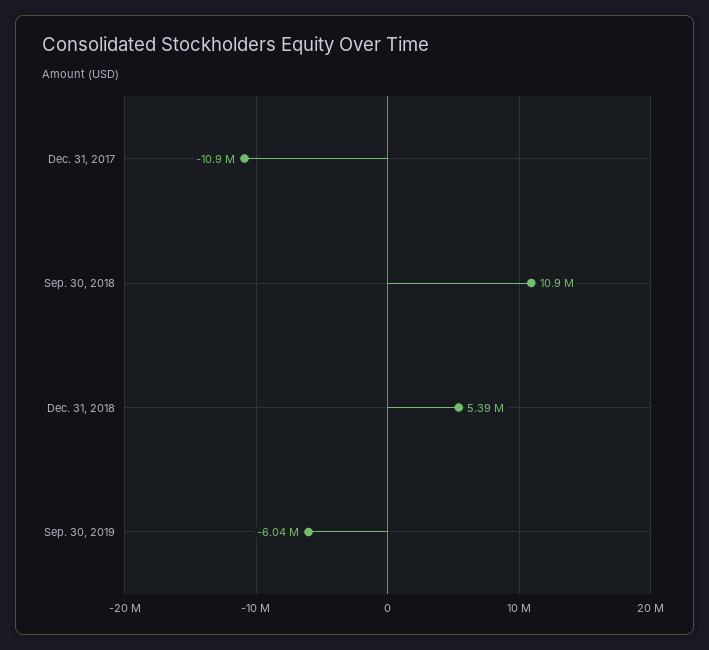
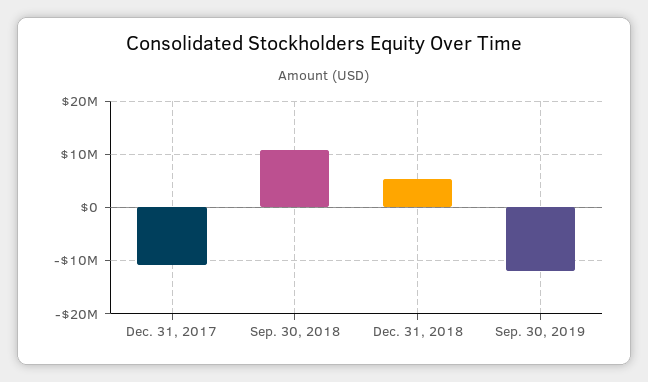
Sep. 30, 2019: -6040000 -> -12000000

